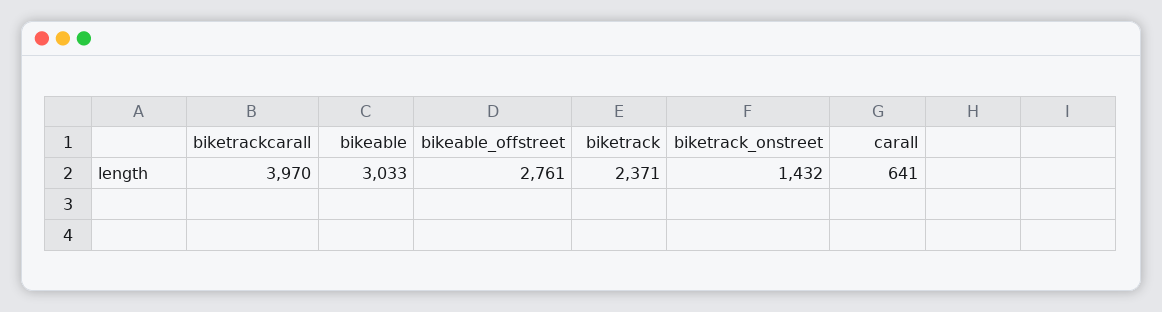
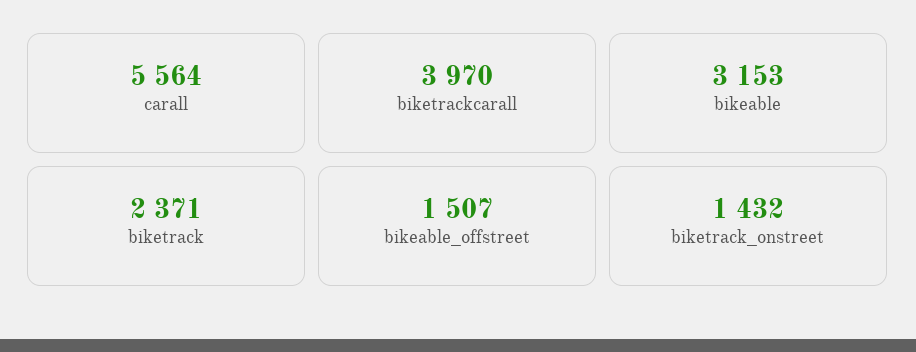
bikeable: 3033 -> 3153
bikeable_offstreet: 2761 -> 1507
carall: 641 -> 5564

